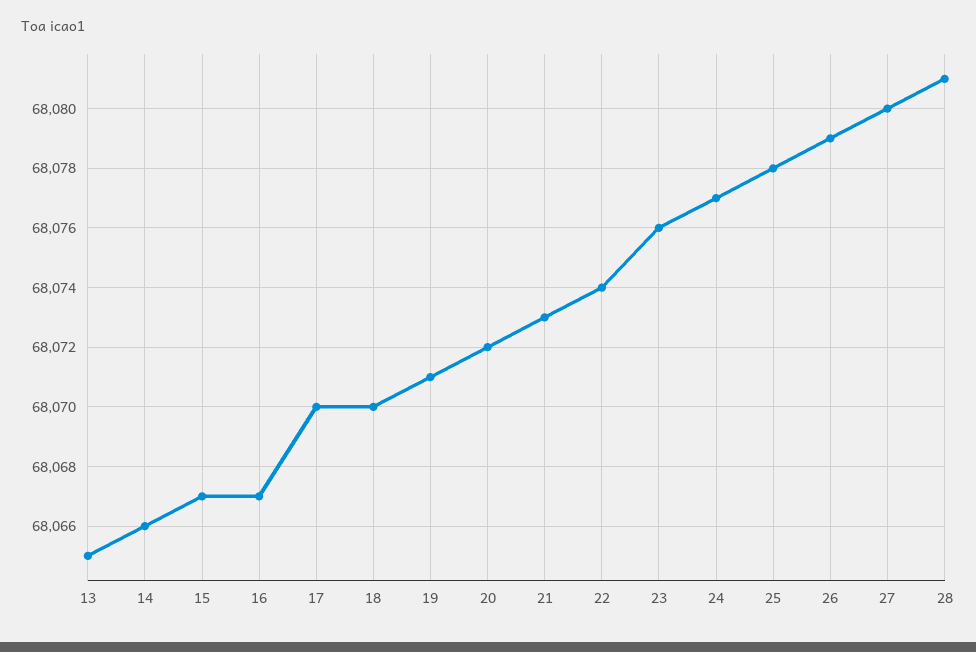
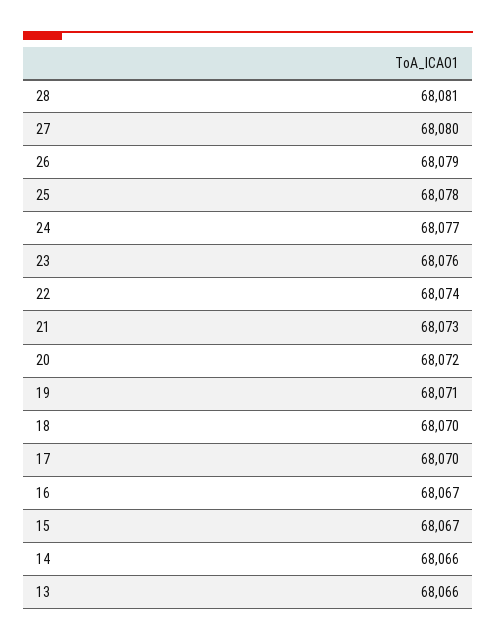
13: 68065 -> 68066

